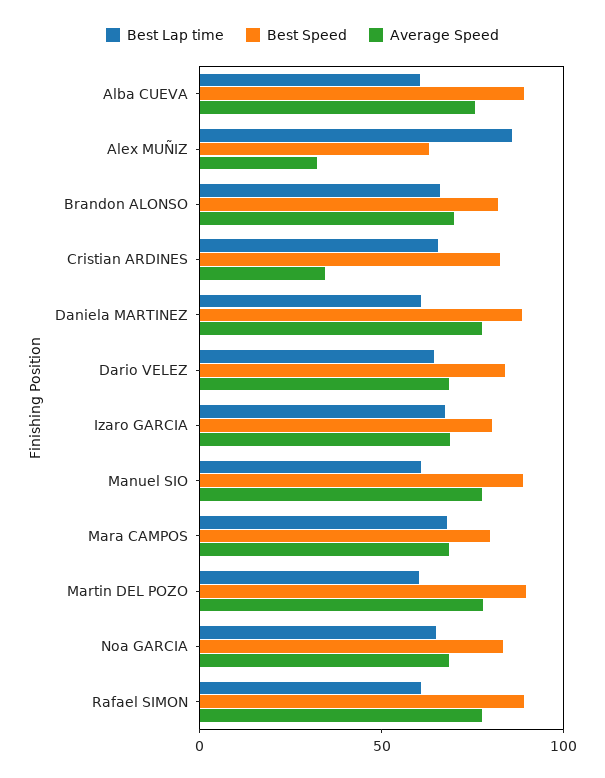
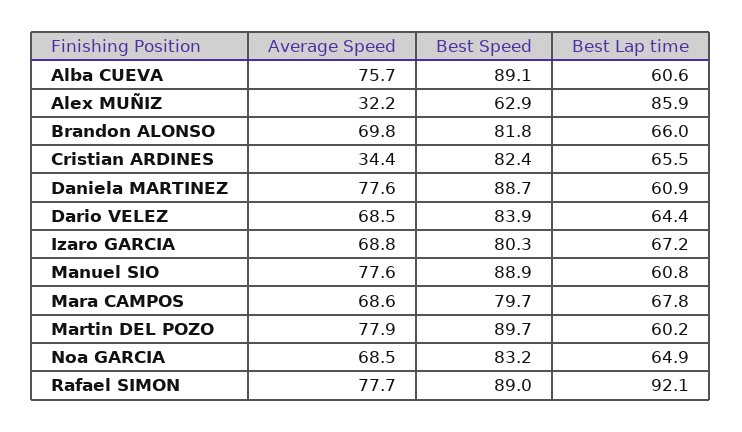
Best Lap time, Rafael SIMON: 60 -> 92.1

